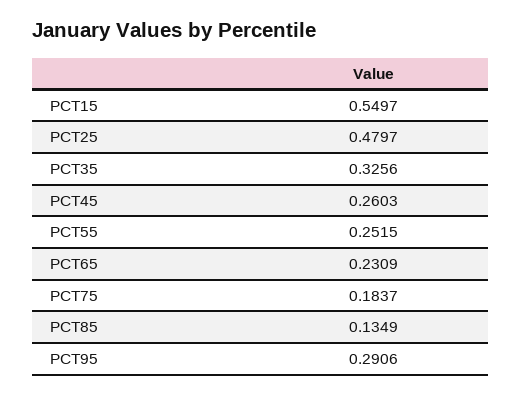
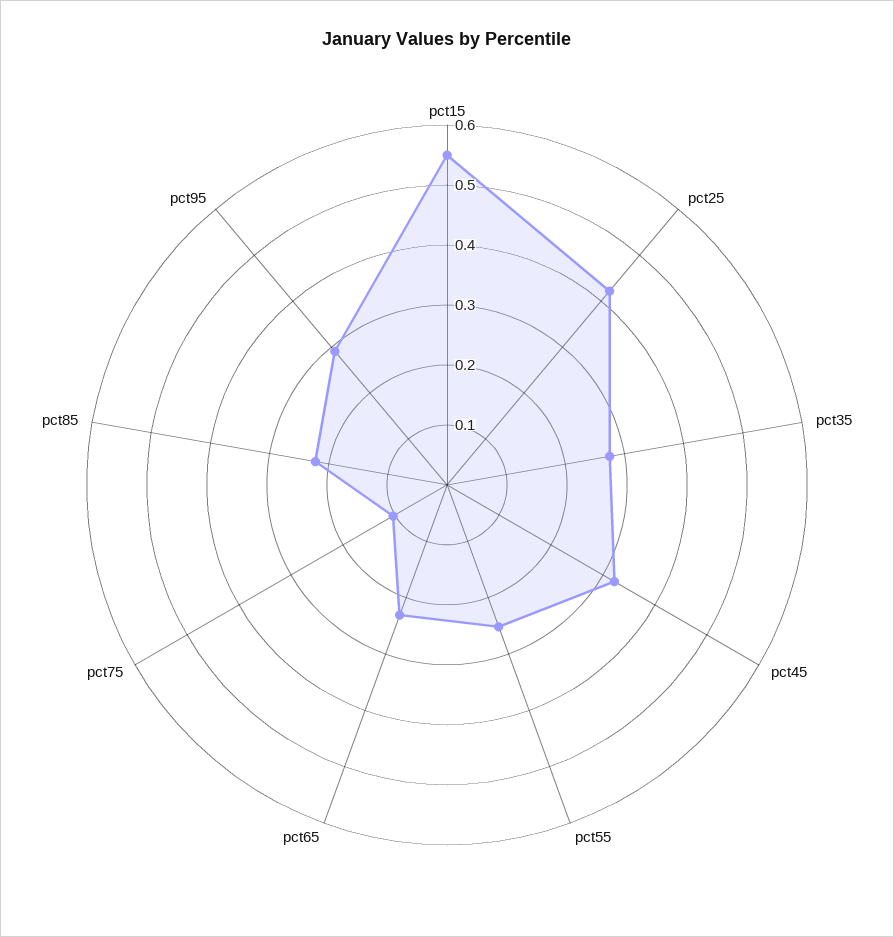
PCT25: 0.4797 -> 0.42
PCT35: 0.3256 -> 0.28
PCT45: 0.2603 -> 0.32
PCT75: 0.1837 -> 0.1
PCT85: 0.1349 -> 0.22

